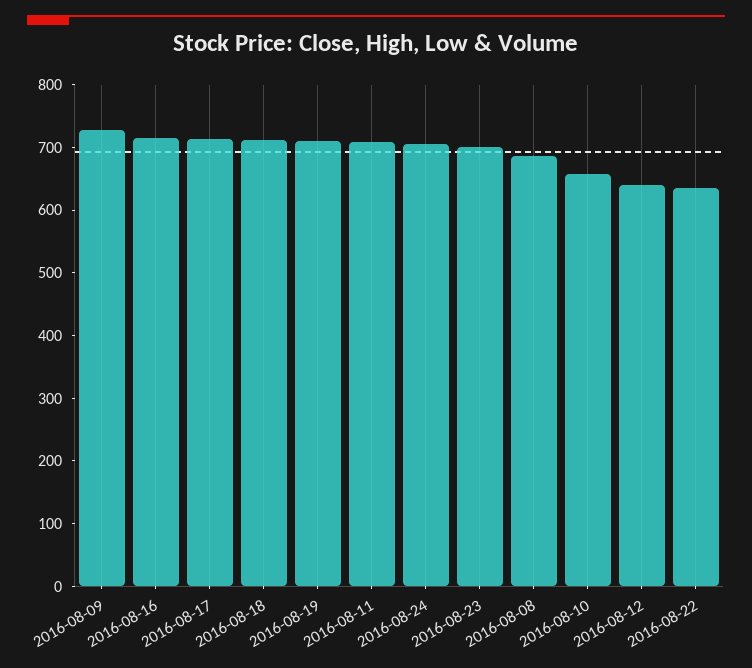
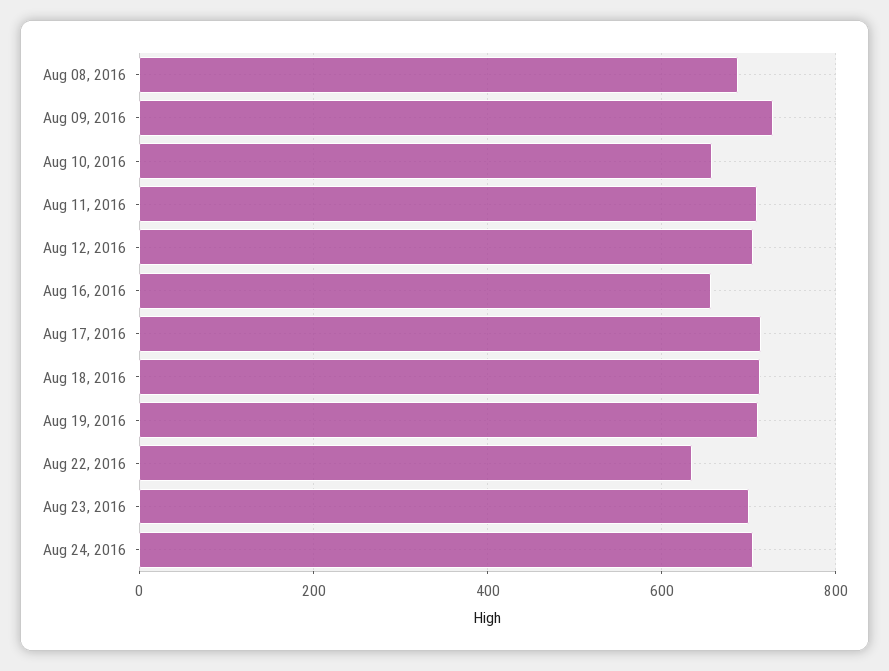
2016-08-16: 720 -> 660
2016-08-12: 640 -> 700

